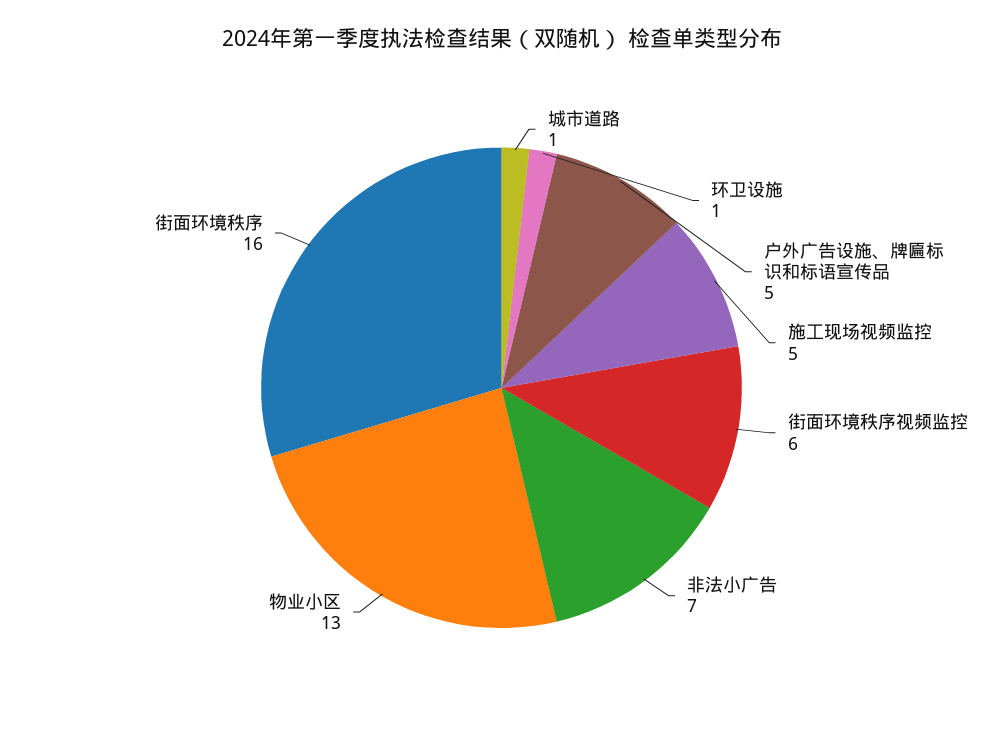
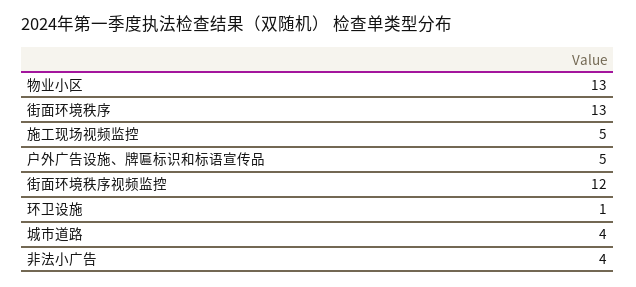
城市道路: 1 -> 4
街面环境秩序视频监控: 6 -> 12
非法小广告: 7 -> 4
街面环境秩序: 16 -> 13

